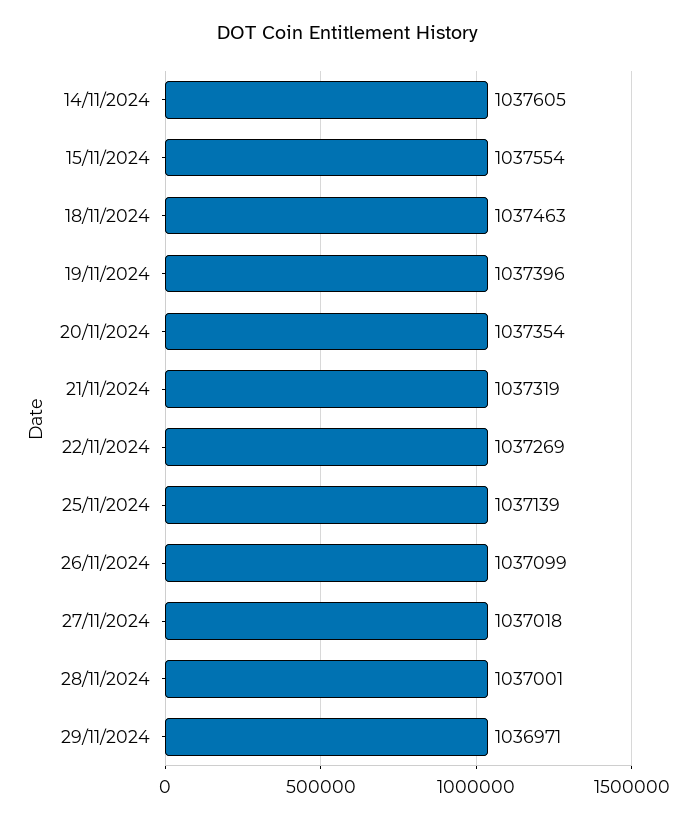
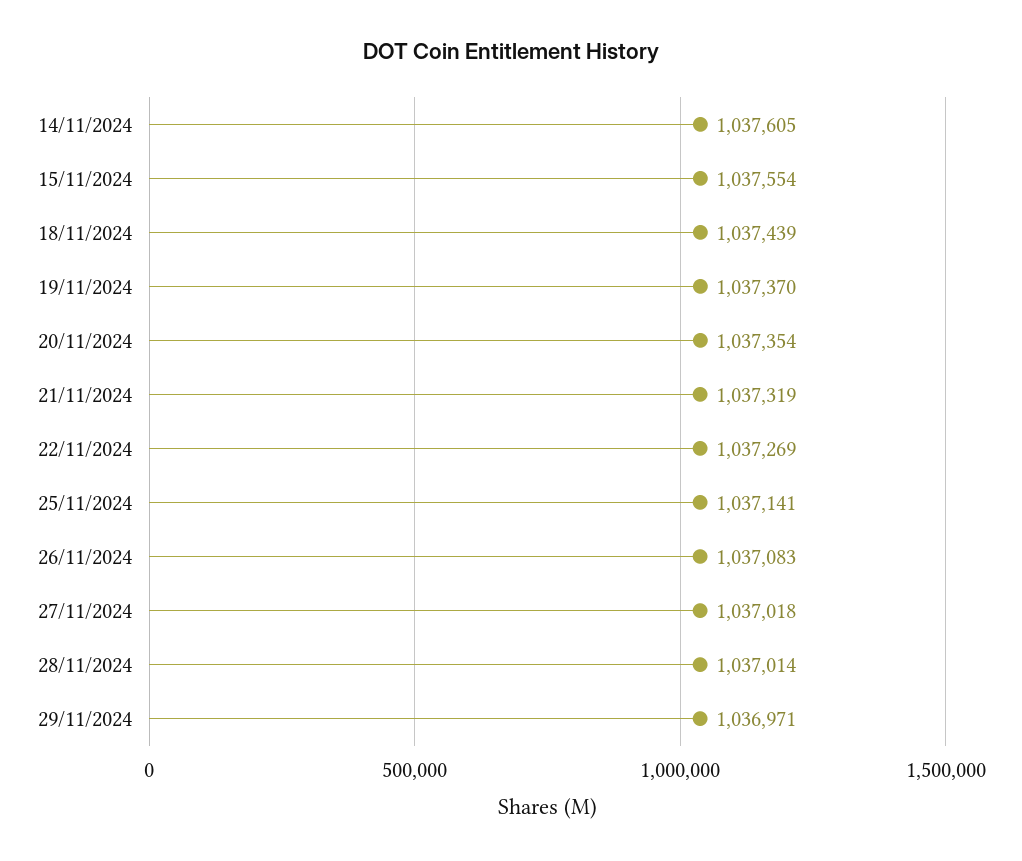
18/11/2024: 1037463 -> 1037439
19/11/2024: 1037396 -> 1037370
25/11/2024: 1037139 -> 1037141
26/11/2024: 1037099 -> 1037083
28/11/2024: 1037001 -> 1037014

